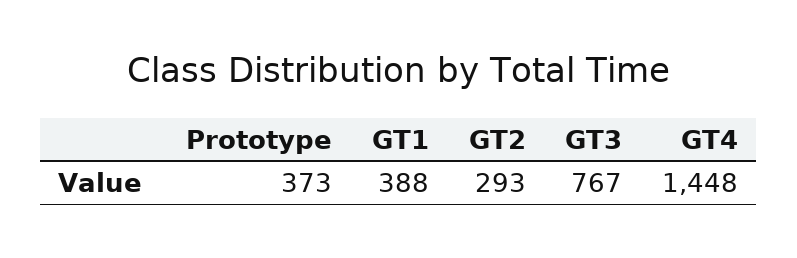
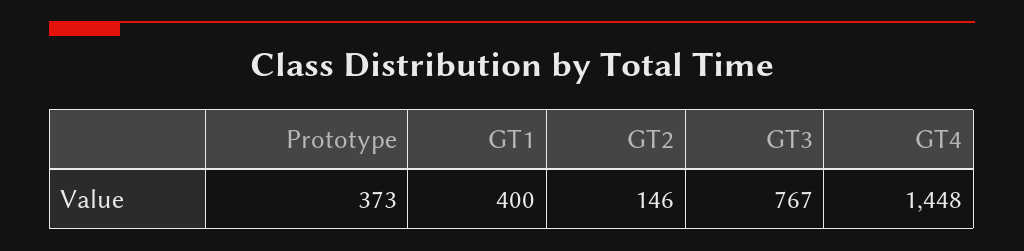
GT1: 388 -> 400
GT2: 293 -> 146

